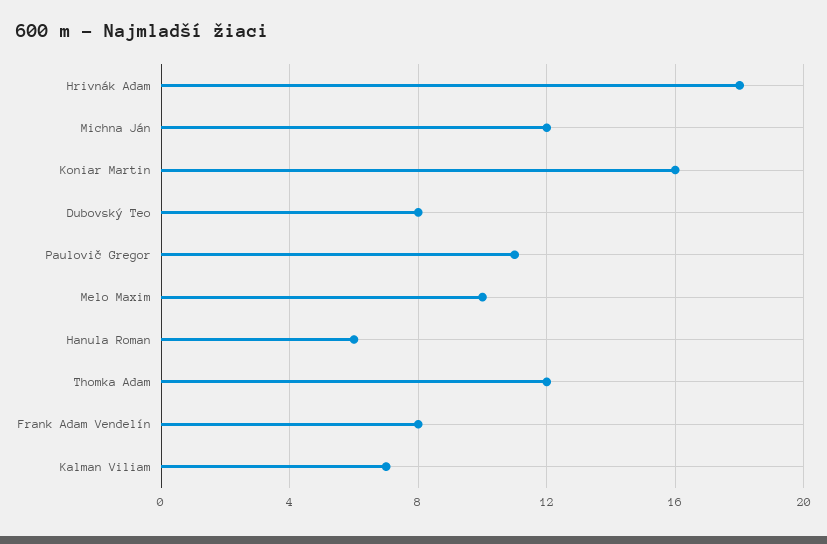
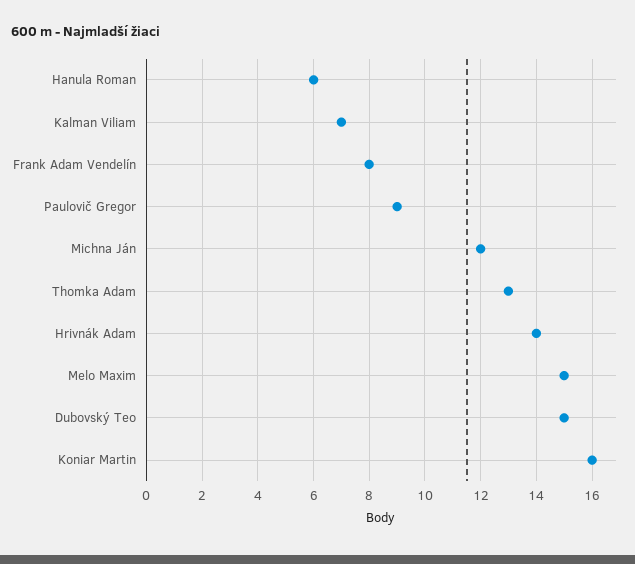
Hrivnák Adam: 18 -> 14
Dubovský Teo: 8 -> 15
Paulovič Gregor: 11 -> 9
Melo Maxim: 10 -> 15
Thomka Adam: 12 -> 13

